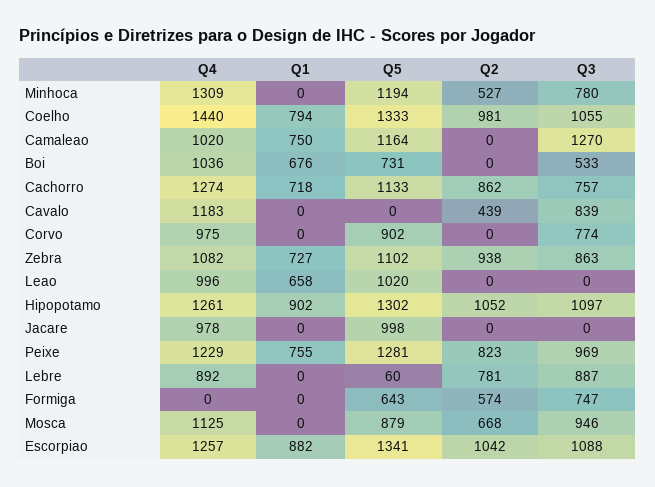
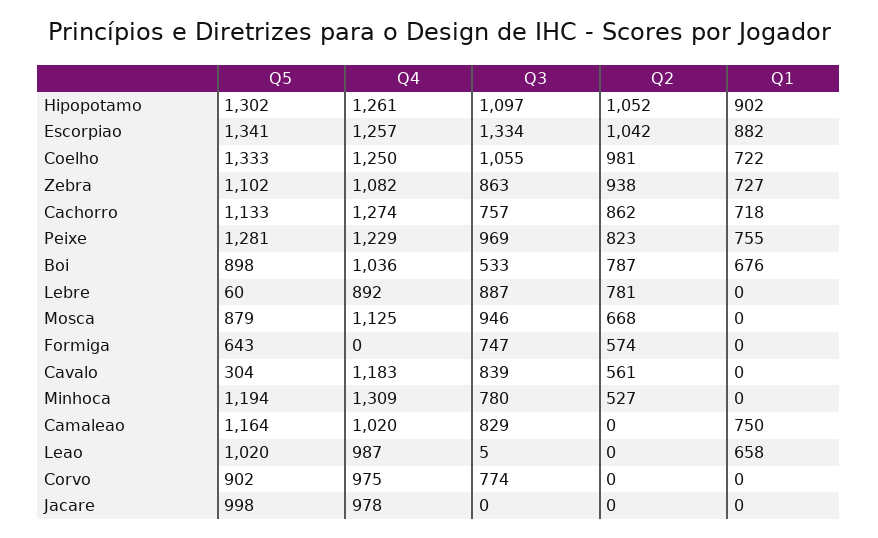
Q4, Coelho: 1440 -> 1250
Q1, Coelho: 794 -> 722
Q3, Camaleao: 1270 -> 829
Q5, Boi: 731 -> 898
Q2, Boi: 0 -> 787
Q5, Cavalo: 0 -> 304
Q2, Cavalo: 439 -> 561
Q4, Leao: 996 -> 987
Q3, Leao: 0 -> 5
Q3, Escorpiao: 1088 -> 1334

